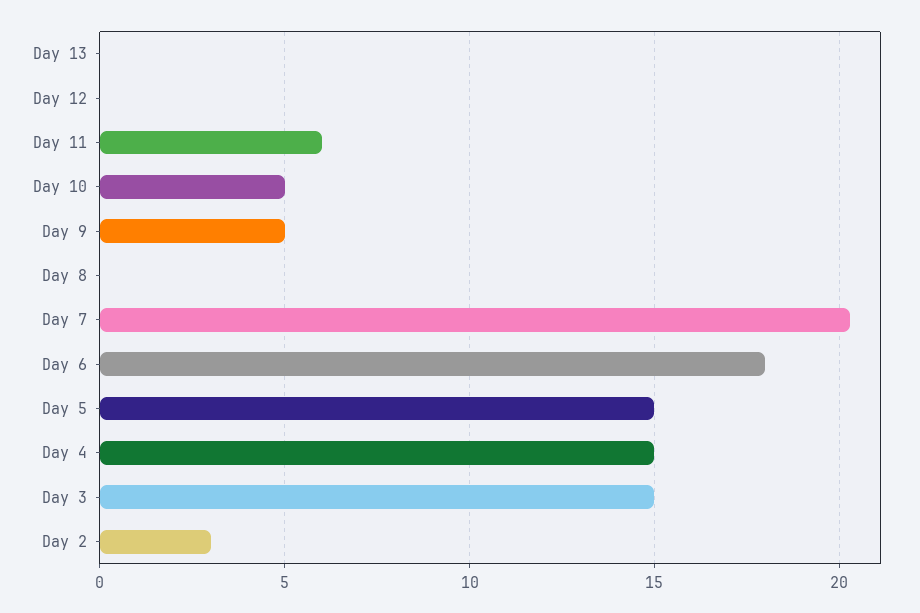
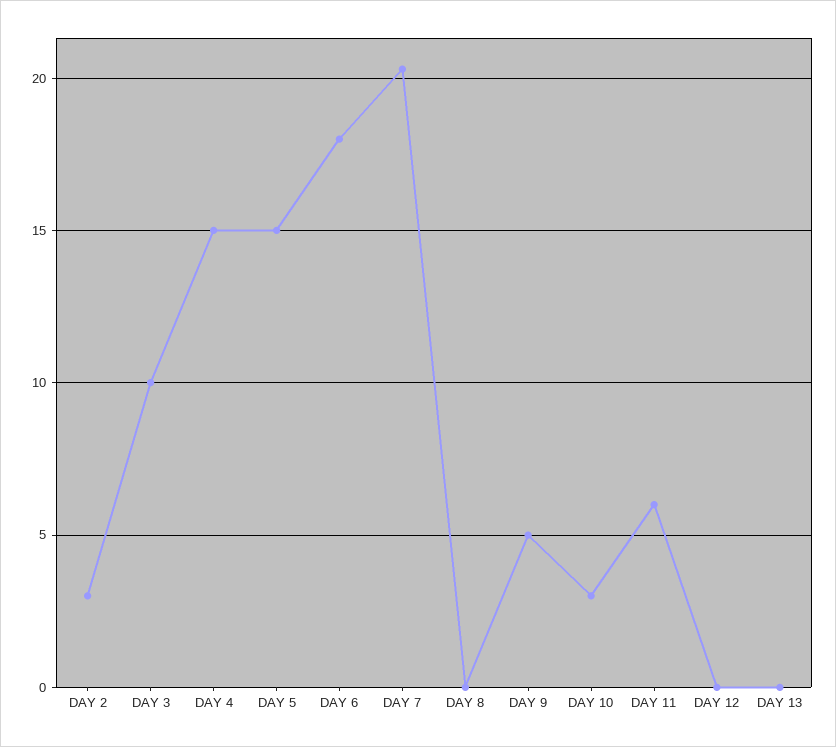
Day 10: 5 -> 3
Day 3: 15 -> 10

